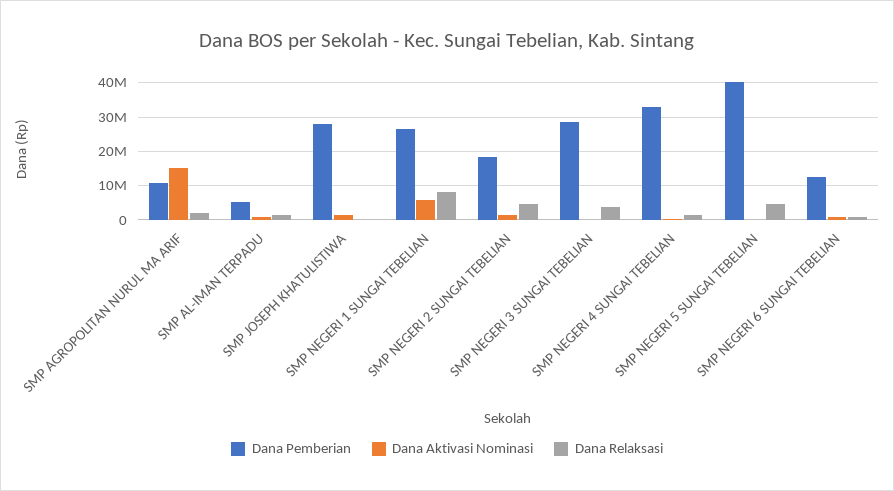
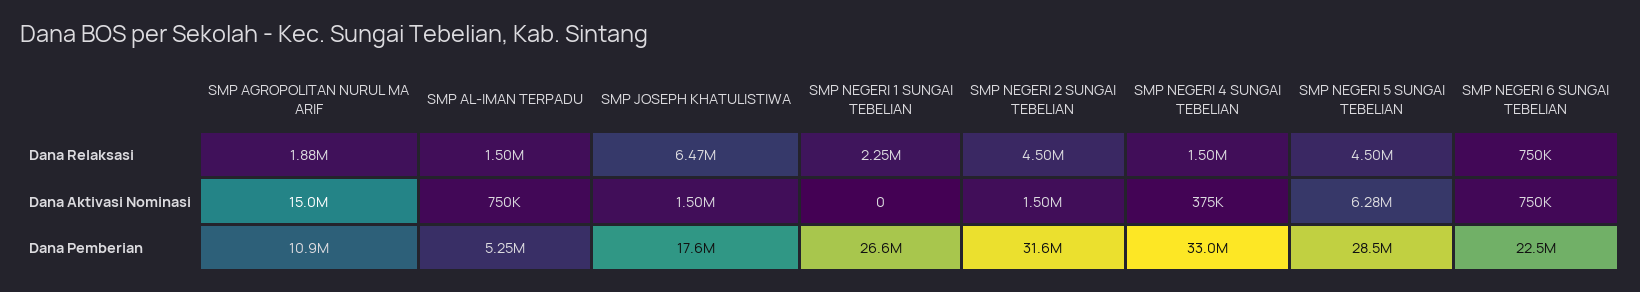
Dana Pemberian, SMP JOSEPH KHATULISTIWA: 28000000 -> 17600000
Dana Relaksasi, SMP JOSEPH KHATULISTIWA: 0 -> 6470000
Dana Aktivasi Nominasi, SMP NEGERI 1 SUNGAI TEBELIAN: 6000000 -> 0
Dana Relaksasi, SMP NEGERI 1 SUNGAI TEBELIAN: 8000000 -> 2250000
Dana Pemberian, SMP NEGERI 2 SUNGAI TEBELIAN: 18000000 -> 31600000
Dana Pemberian, SMP NEGERI 3 SUNGAI TEBELIAN: 28000000 -> none
Dana Aktivasi Nominasi, SMP NEGERI 3 SUNGAI TEBELIAN: 0 -> none
Dana Relaksasi, SMP NEGERI 3 SUNGAI TEBELIAN: 4000000 -> none
Dana Pemberian, SMP NEGERI 5 SUNGAI TEBELIAN: 40000000 -> 28500000
Dana Aktivasi Nominasi, SMP NEGERI 5 SUNGAI TEBELIAN: 0 -> 6280000
Dana Pemberian, SMP NEGERI 6 SUNGAI TEBELIAN: 12000000 -> 22500000

